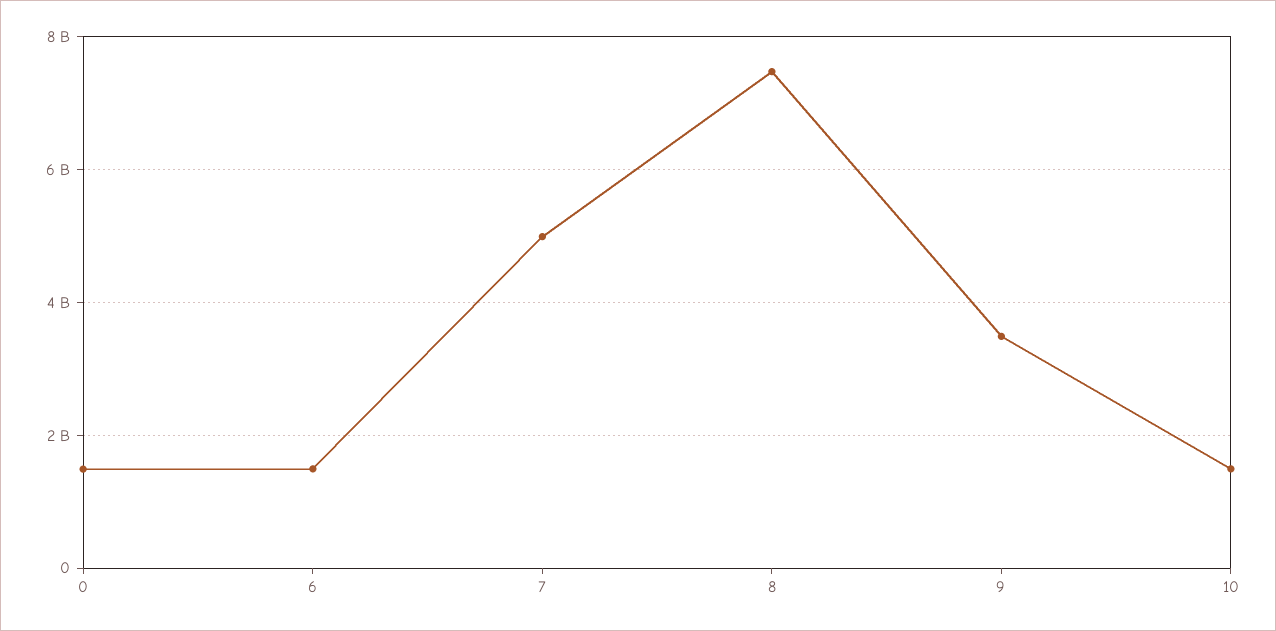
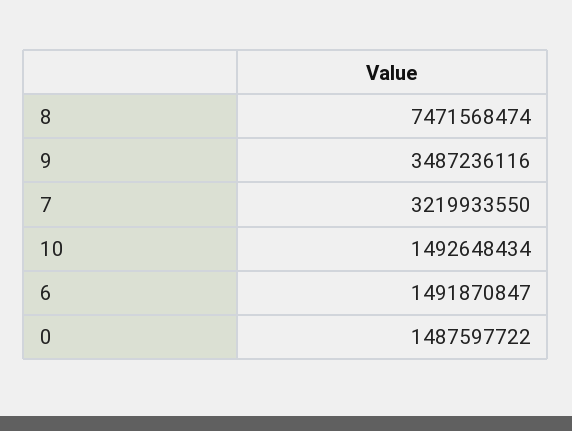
7: 5000000000 -> 3219933550

